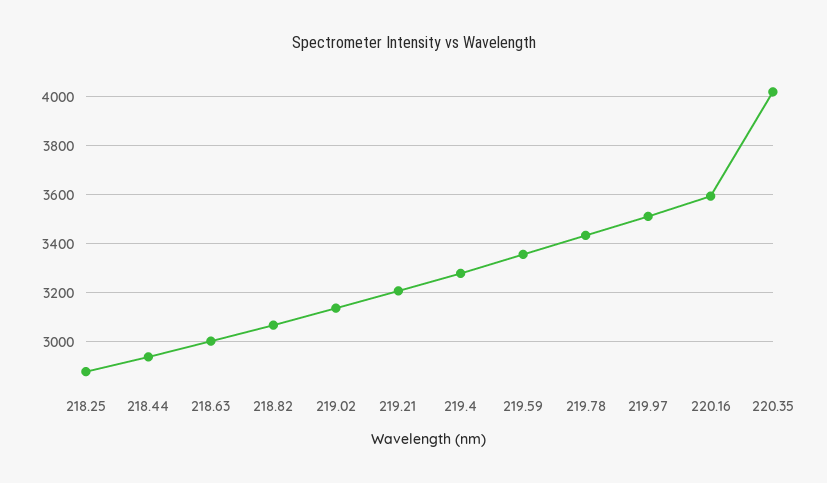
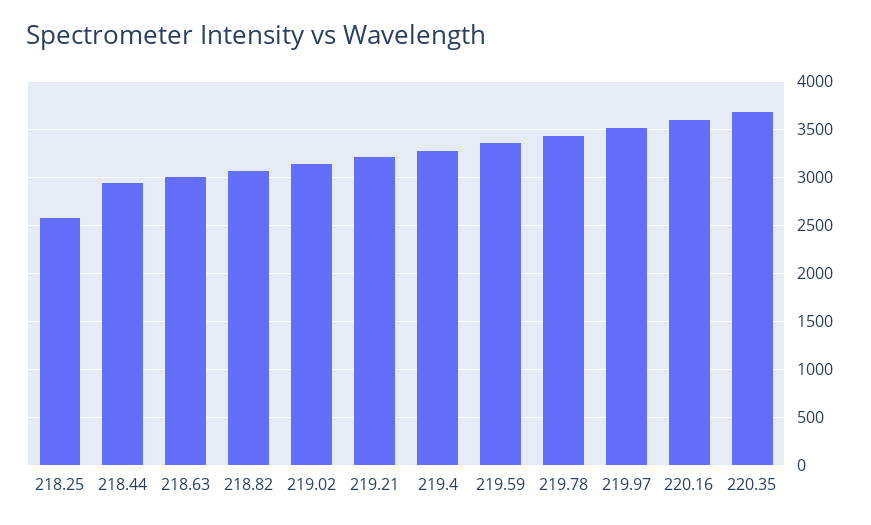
218.25: 2875 -> 2600
220.35: 4025 -> 3700

